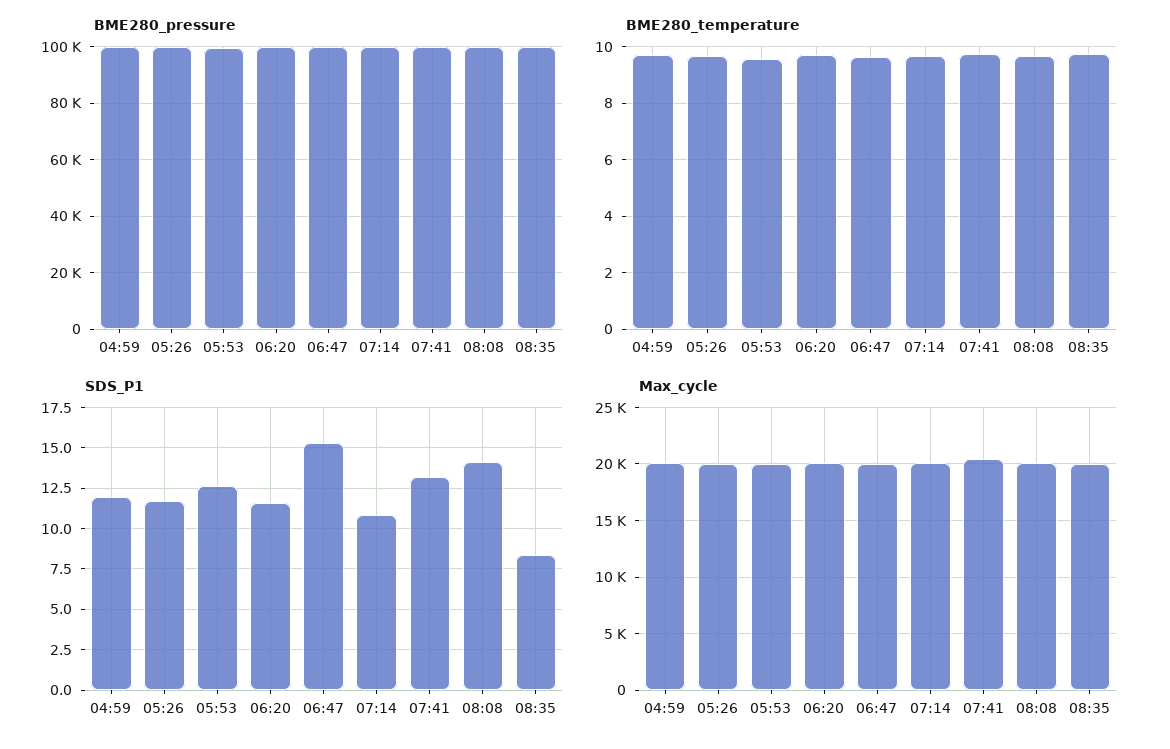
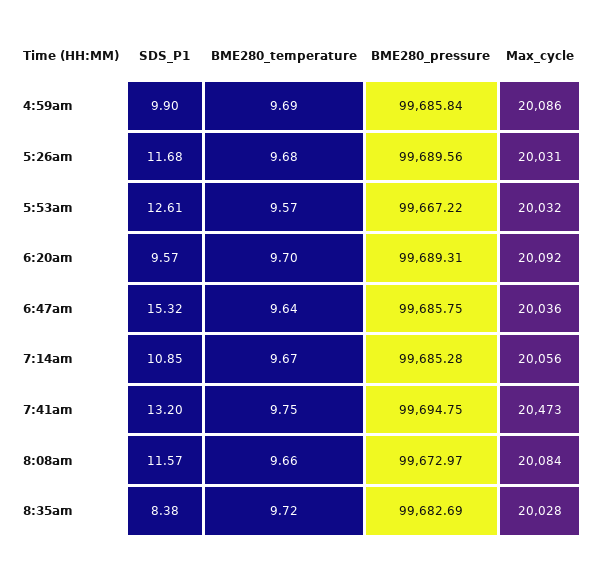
SDS_P1, 04:59: 12 -> 9.9
SDS_P1, 06:20: 11.5 -> 9.57
SDS_P1, 08:08: 14 -> 11.57

